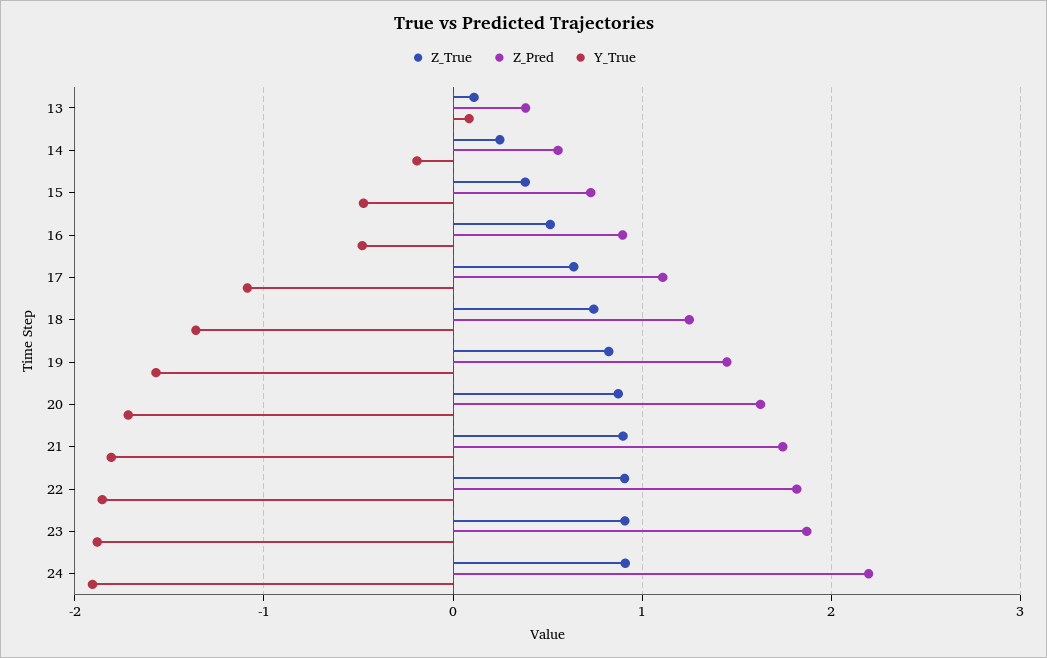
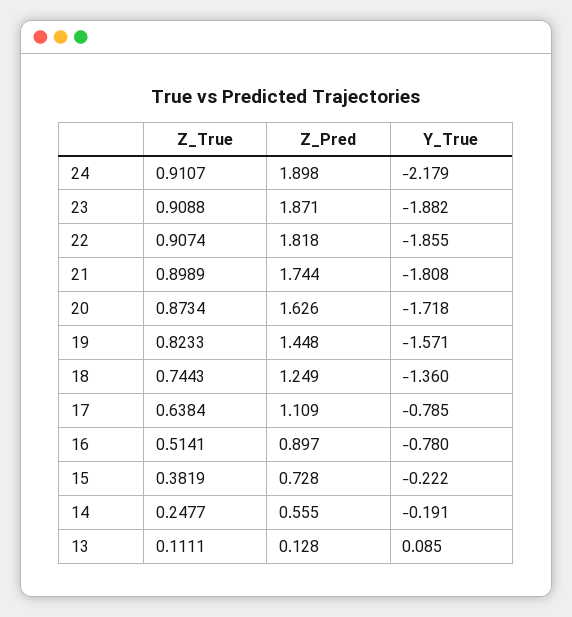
Z_Pred, 13: 0.4 -> 0.128
Y_True, 15: -0.5 -> -0.222
Y_True, 16: -0.5 -> -0.78
Y_True, 17: -1.1 -> -0.785
Z_Pred, 24: 2.2 -> 1.898
Y_True, 24: -1.9 -> -2.179

